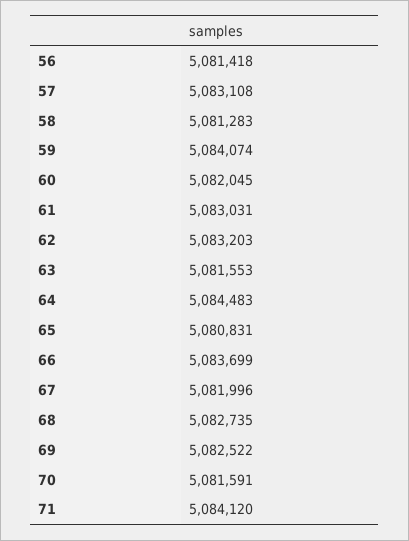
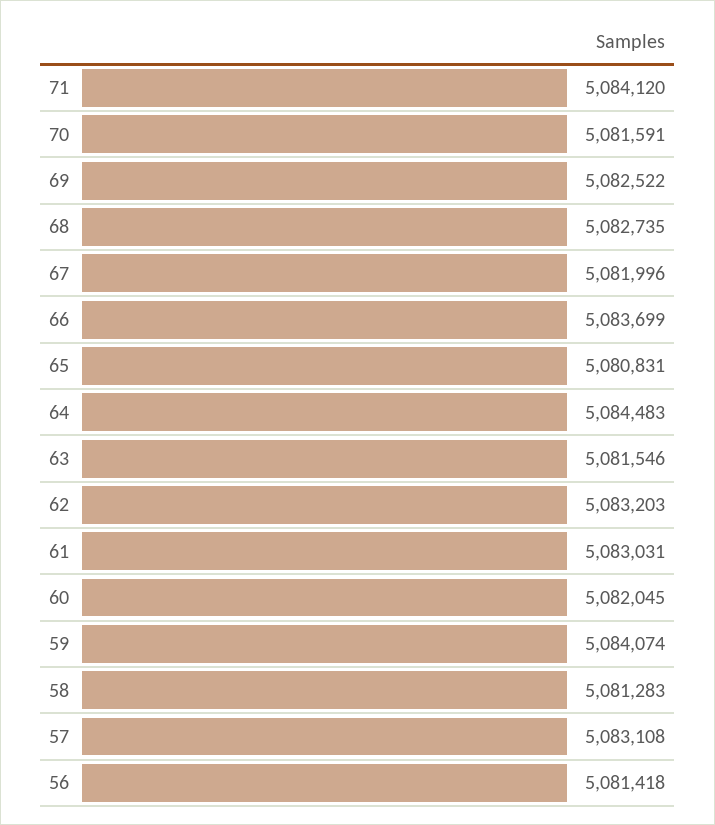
63: 5081553 -> 5081546

